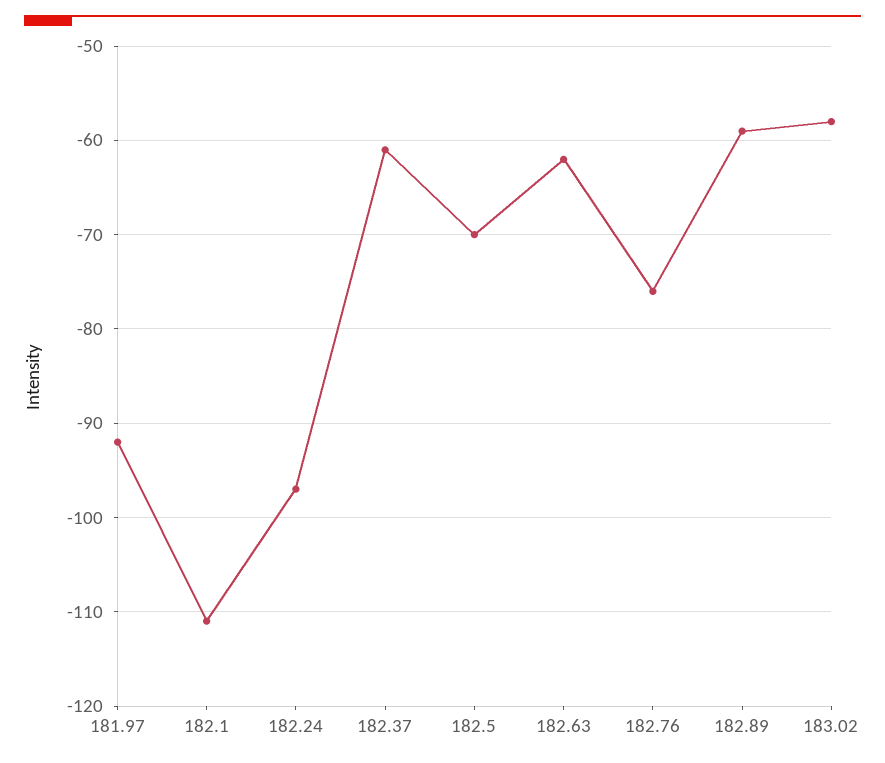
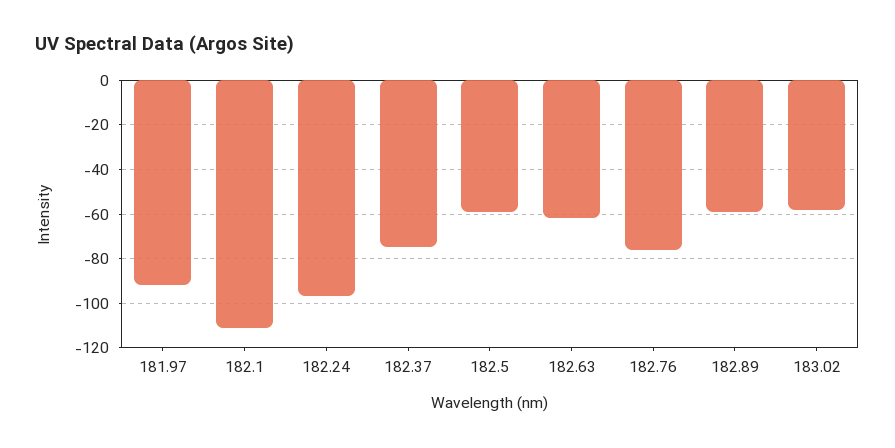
182.37: -61 -> -75
182.5: -70 -> -60

